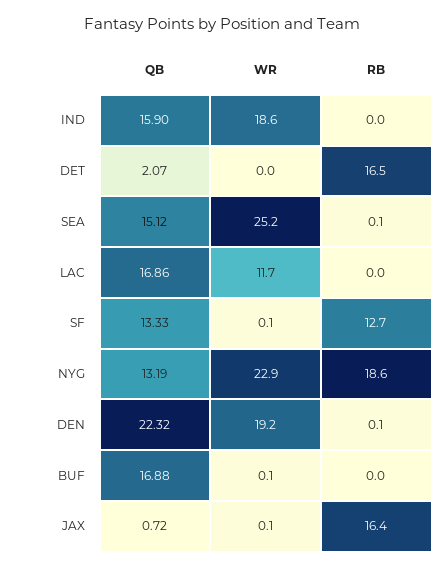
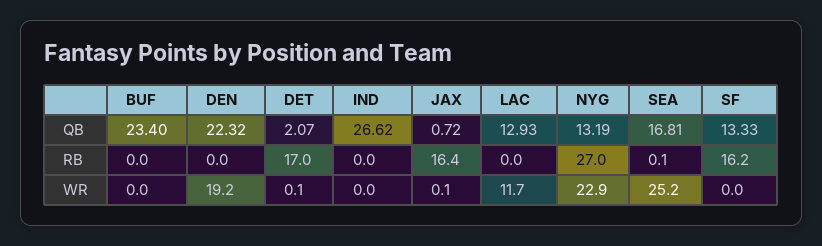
QB, IND: 15.9 -> 26.62
WR, IND: 18.6 -> 0
WR, DET: 0 -> 0.1
RB, DET: 16.5 -> 17
QB, SEA: 15.12 -> 16.81
QB, LAC: 16.86 -> 12.93
WR, SF: 0.1 -> 0
RB, SF: 12.7 -> 16.2
RB, NYG: 18.6 -> 27
RB, DEN: 0.1 -> 0
QB, BUF: 16.88 -> 23.4
WR, BUF: 0.1 -> 0

